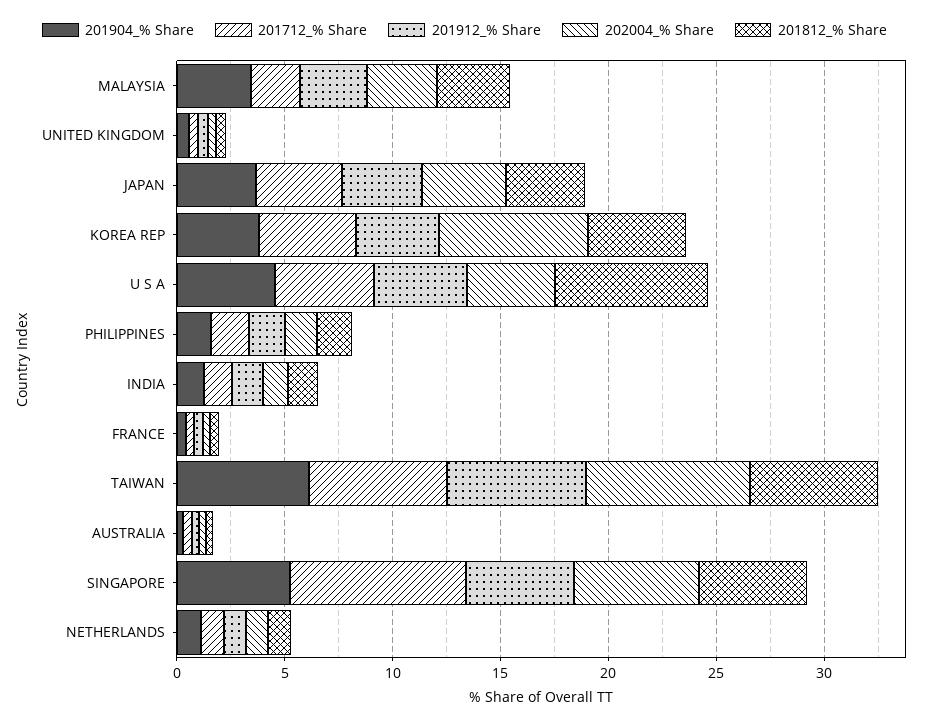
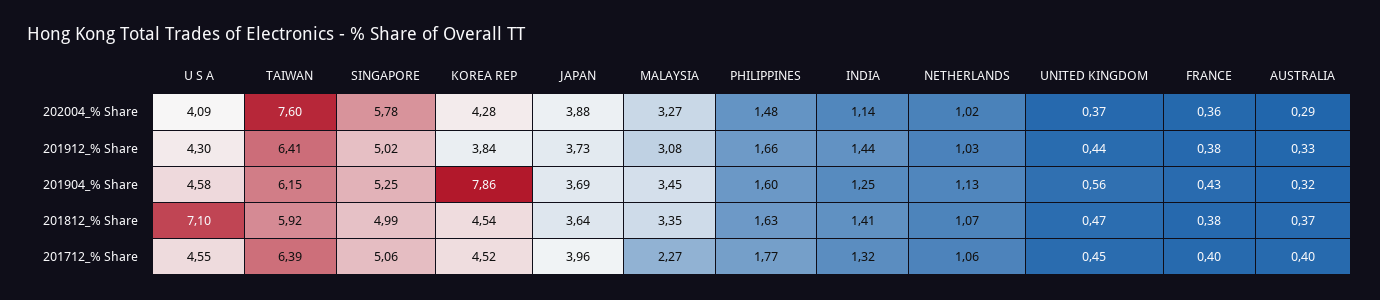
201904_% Share, KOREA REP: 4 -> 7.86
202004_% Share, KOREA REP: 7 -> 4.28
201712_% Share, SINGAPORE: 8 -> 5.06

